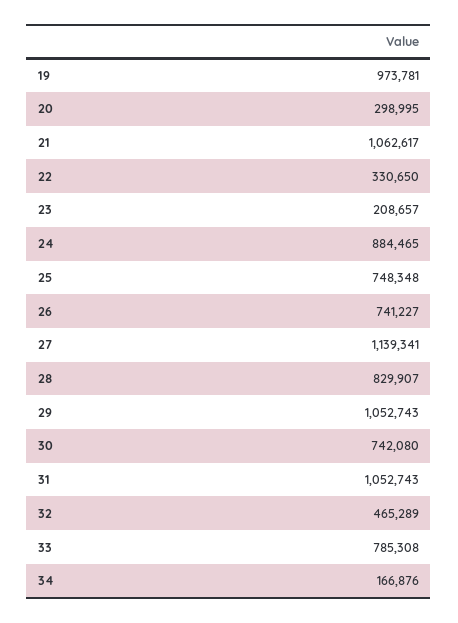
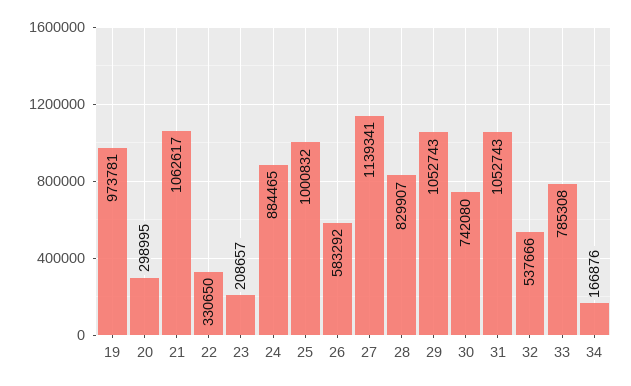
25: 748348 -> 1000832
26: 741227 -> 583292
32: 465289 -> 537666

